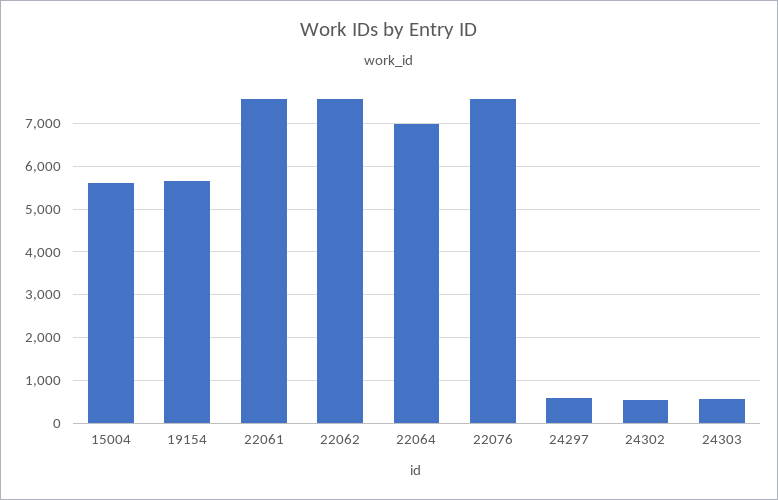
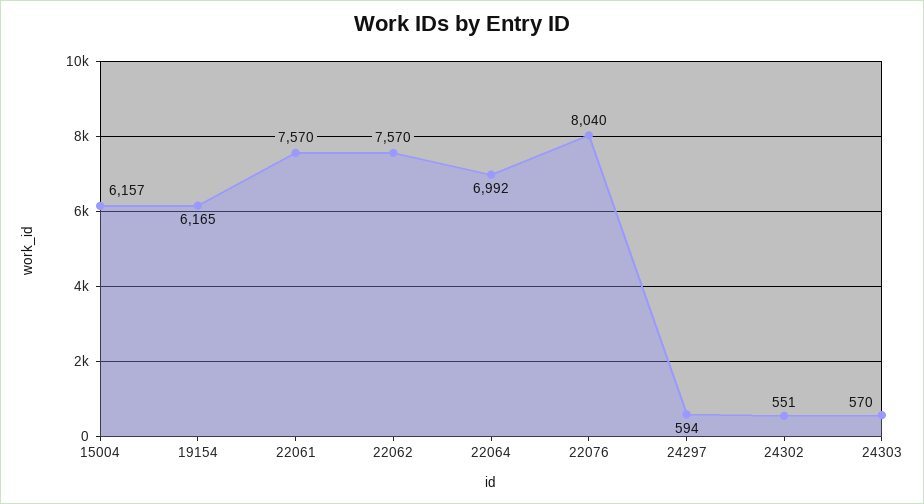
15004: 5600 -> 6157
19154: 5600 -> 6165
22076: 7600 -> 8040

